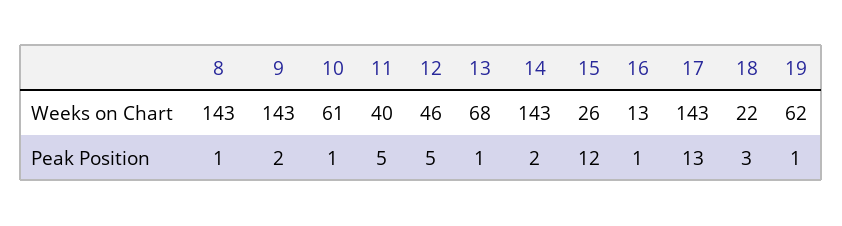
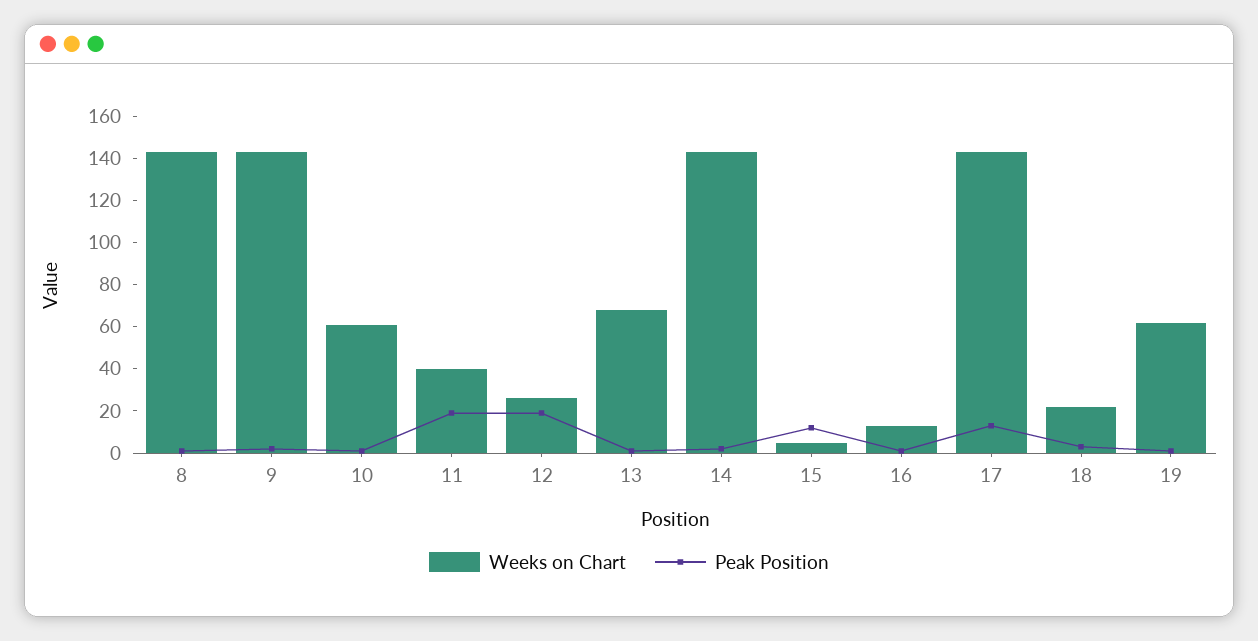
Weeks on Chart, 12: 46 -> 25
Weeks on Chart, 15: 26 -> 5
Peak Position, 11: 5 -> 20
Peak Position, 12: 5 -> 20

